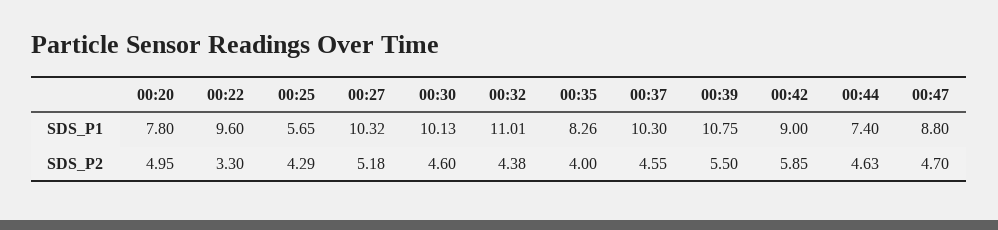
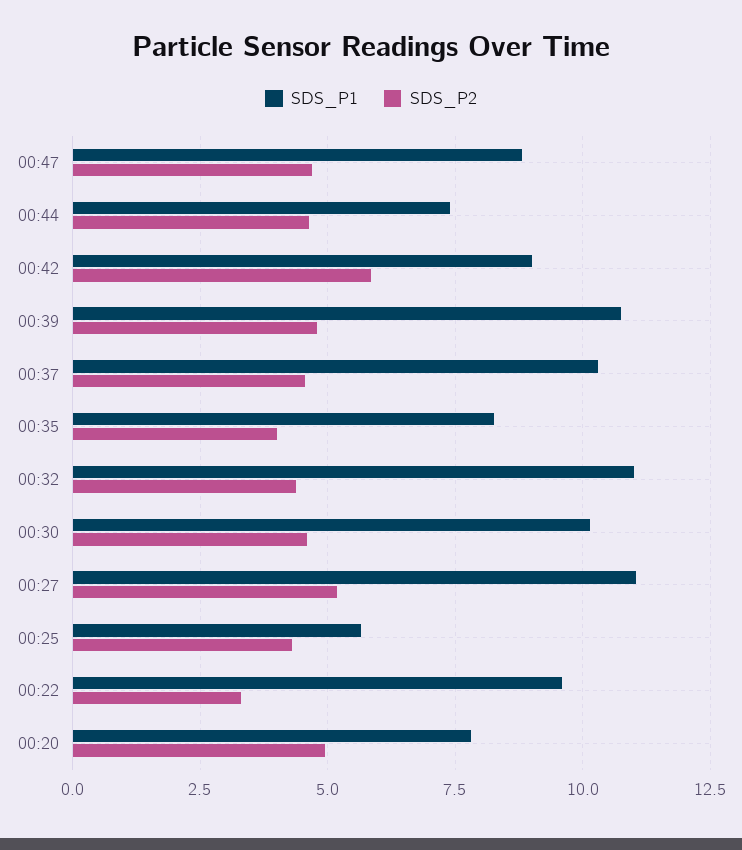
SDS_P1, 00:27: 10.32 -> 11
SDS_P2, 00:39: 5.5 -> 4.75

